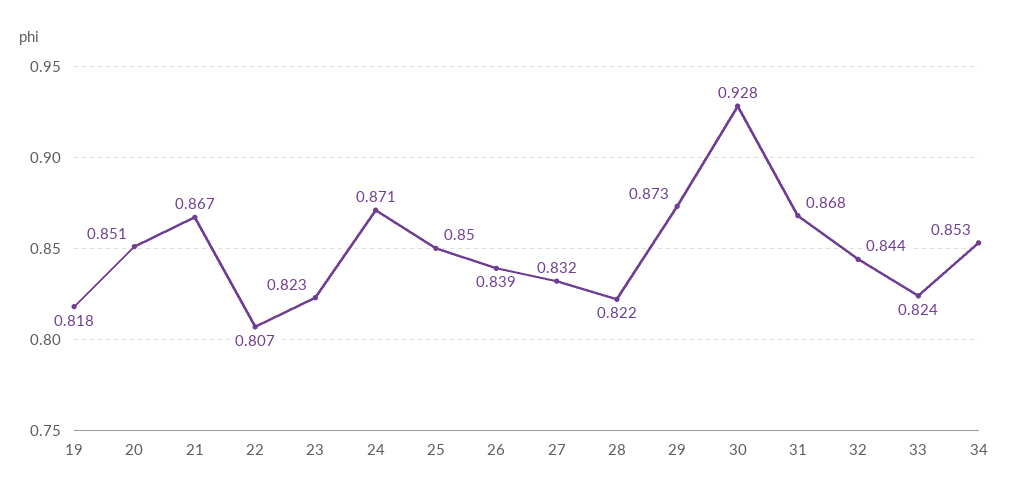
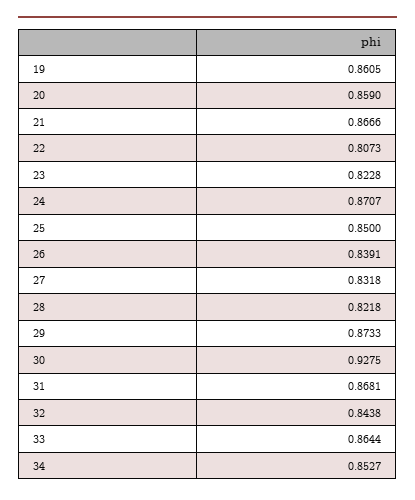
19: 0.818 -> 0.8605
20: 0.851 -> 0.859
33: 0.824 -> 0.8644

